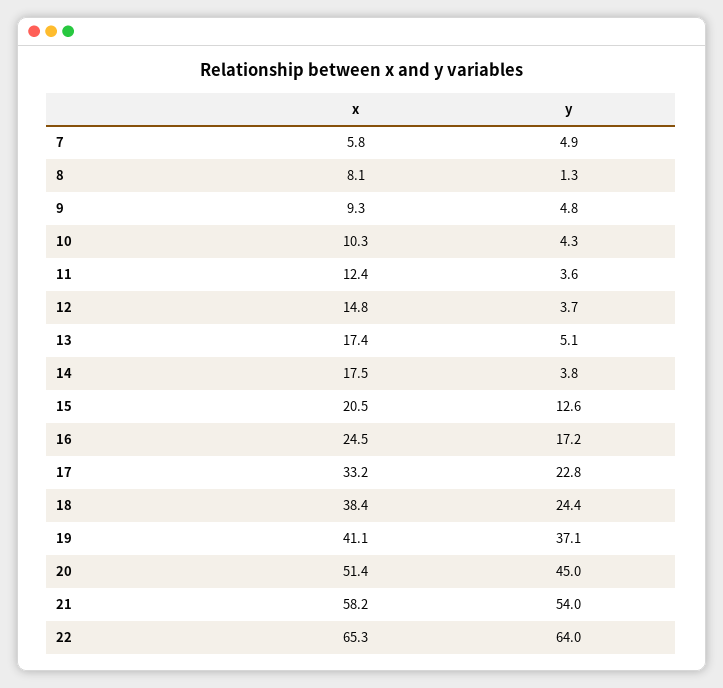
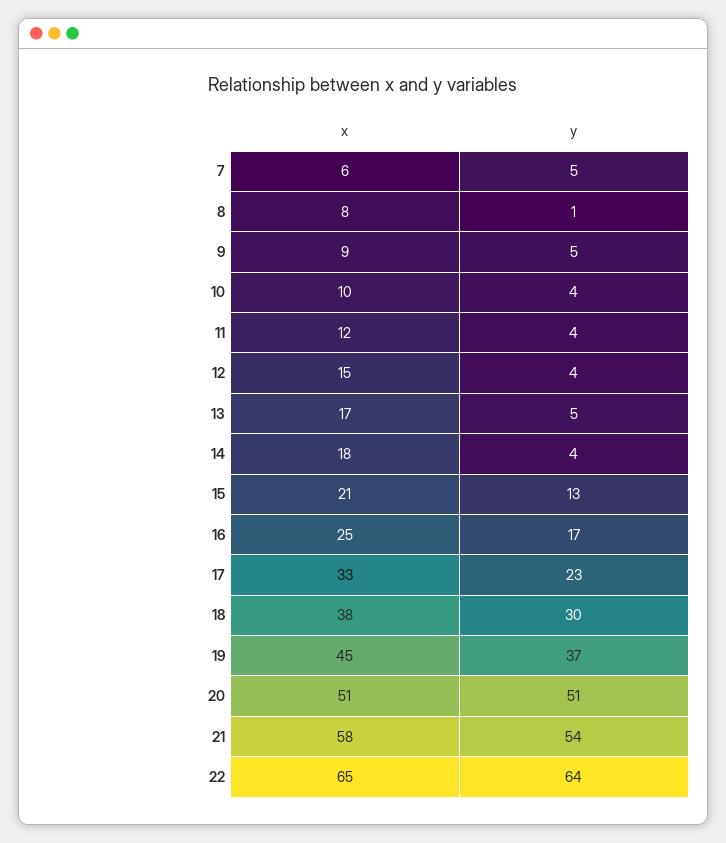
y, 18: 24.4 -> 30
x, 19: 41.1 -> 45
y, 20: 45 -> 51

